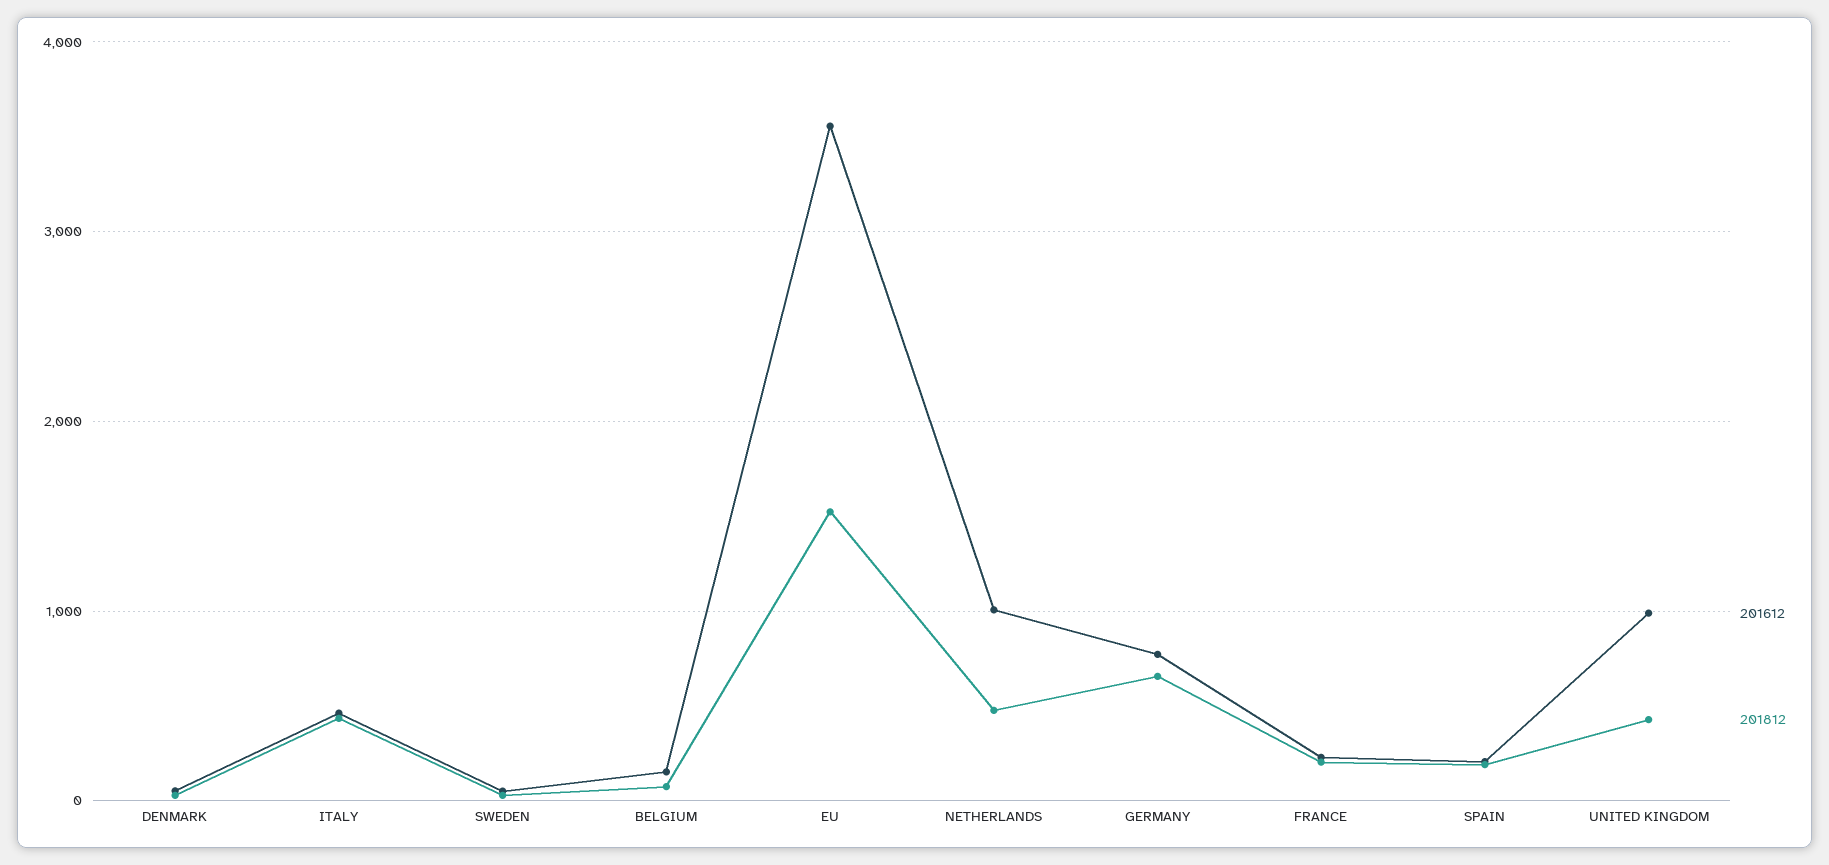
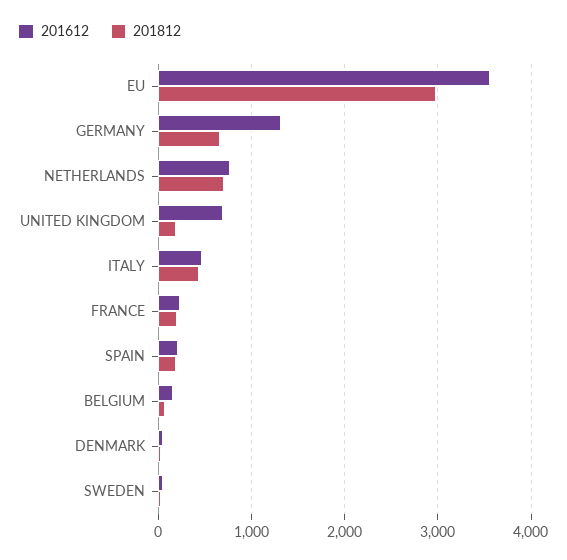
201812, EU: 1500 -> 3000
201612, NETHERLANDS: 1000 -> 800
201812, NETHERLANDS: 500 -> 700
201612, GERMANY: 800 -> 1300
201612, UNITED KINGDOM: 1000 -> 700
201812, UNITED KINGDOM: 400 -> 200

